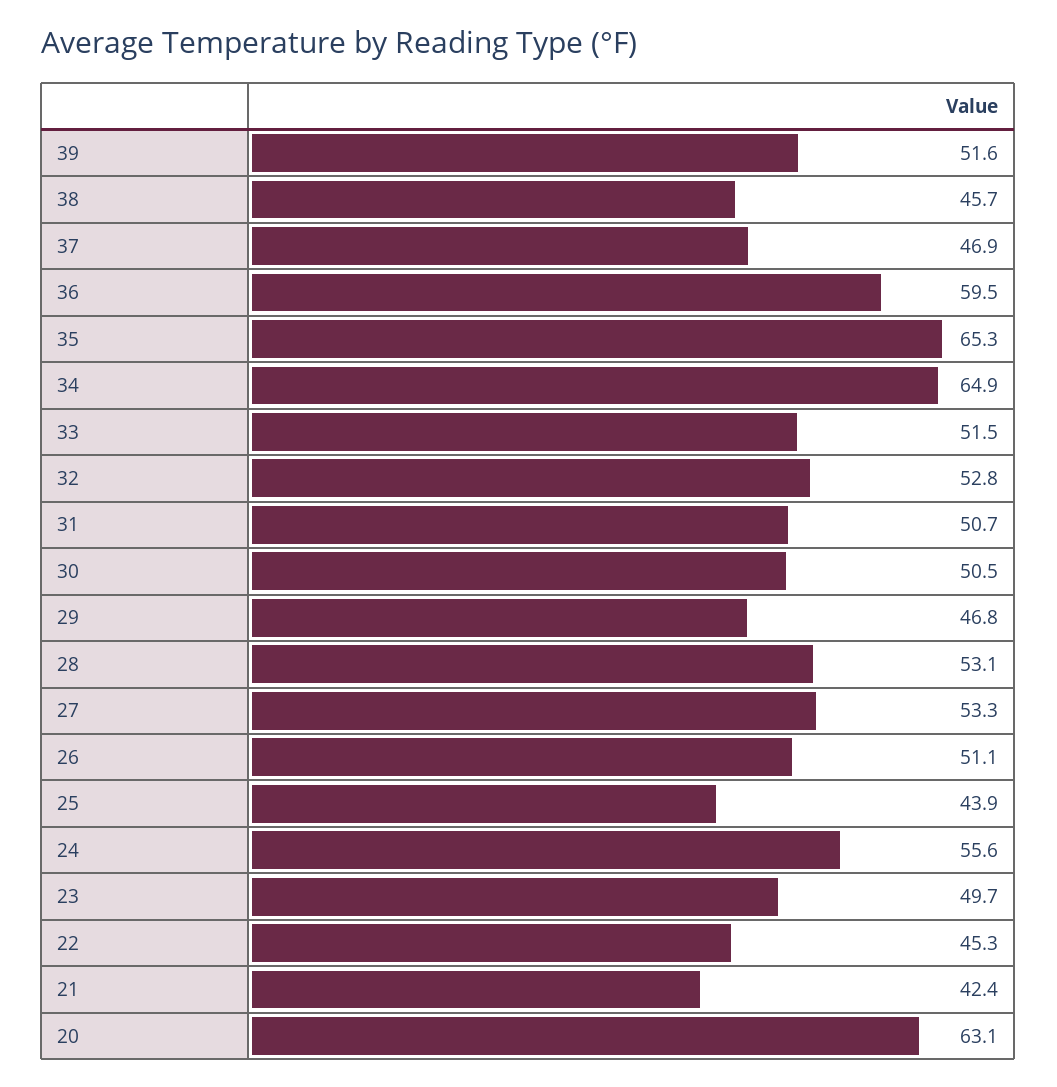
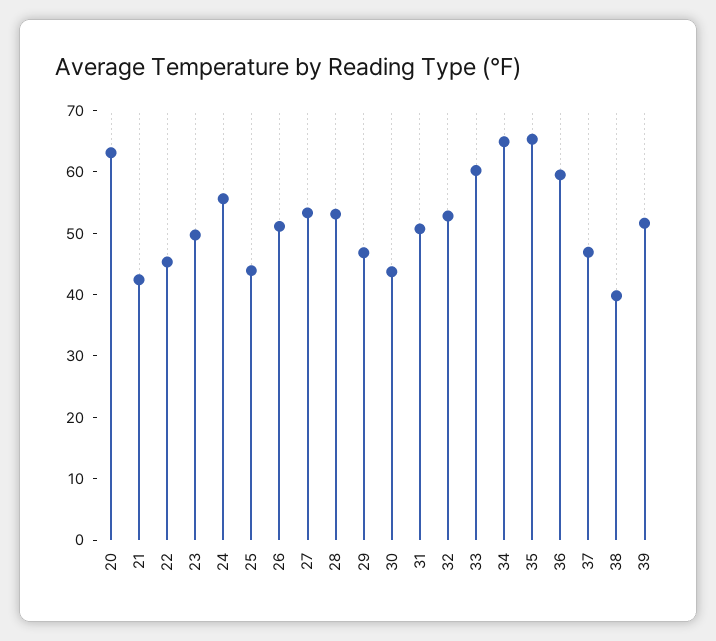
38: 45.7 -> 40
33: 51.5 -> 60
30: 50.5 -> 44

